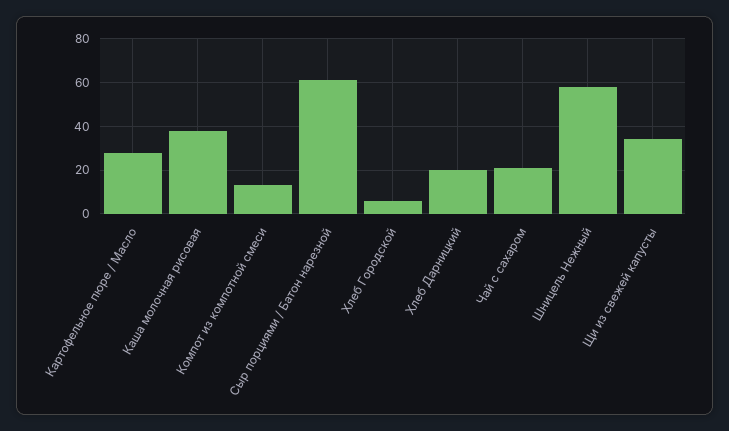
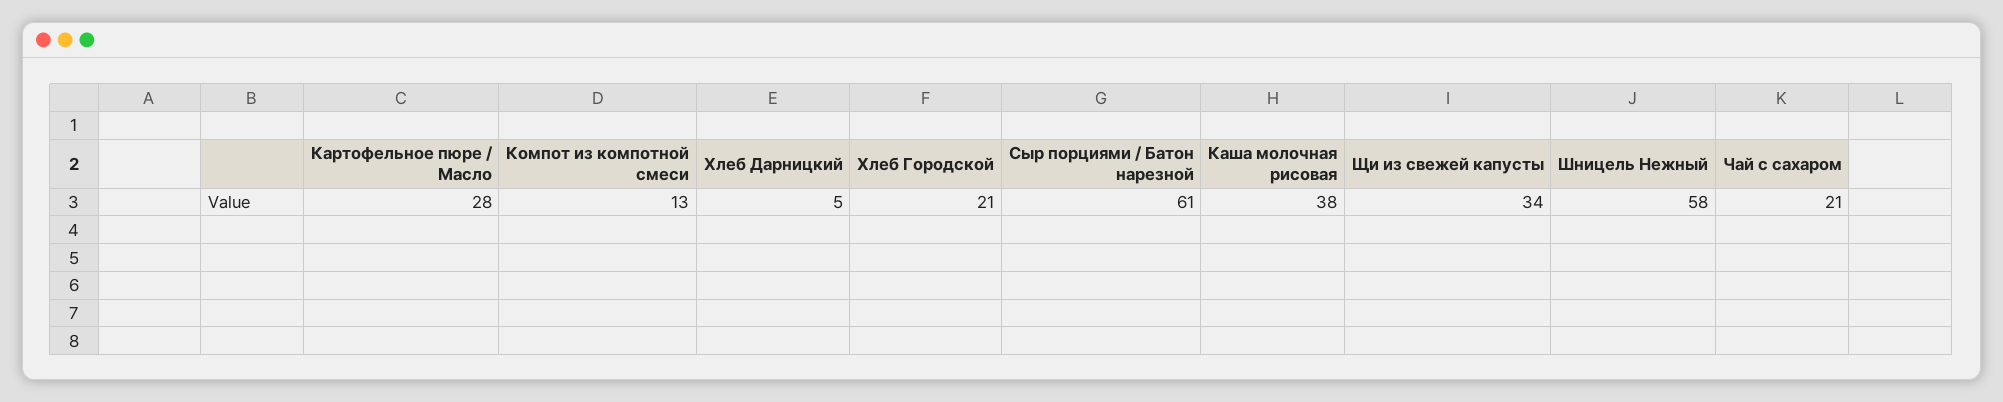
Хлеб Городской: 5 -> 21
Хлеб Дарницкий: 20 -> 5

